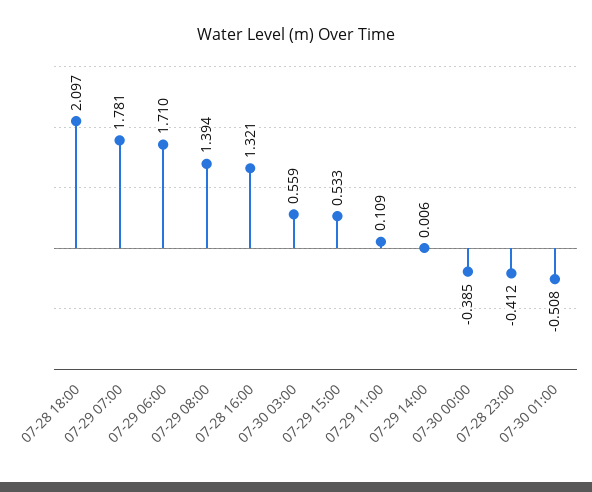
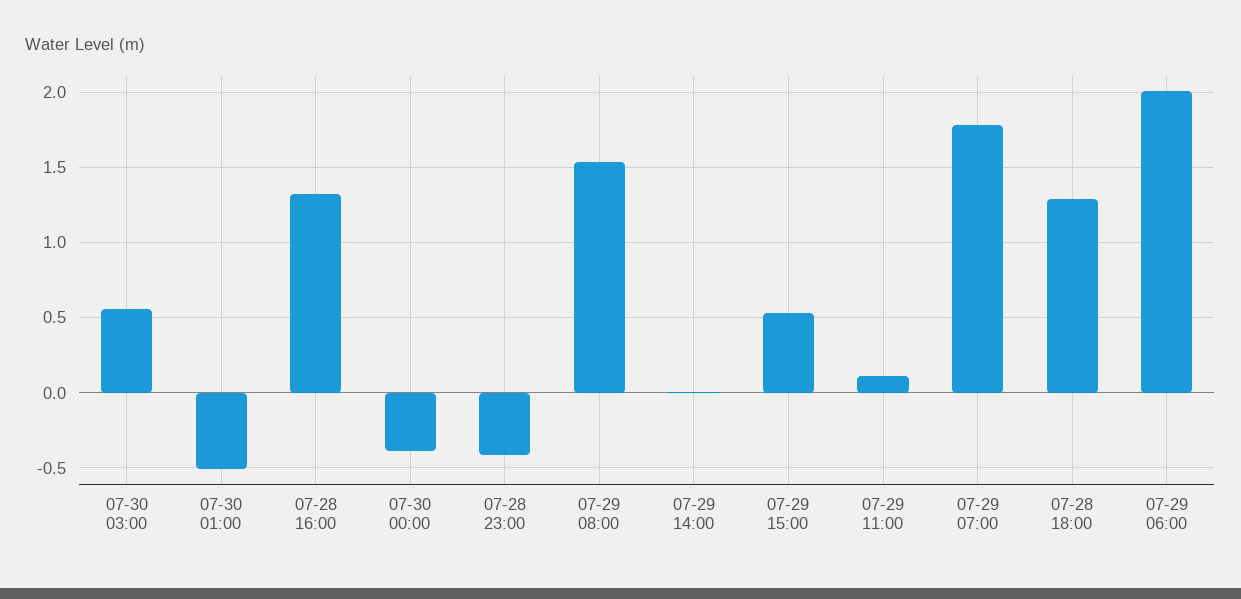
07-28 18:00: 2.097 -> 1.3
07-29 06:00: 1.71 -> 2
07-29 08:00: 1.394 -> 1.55

